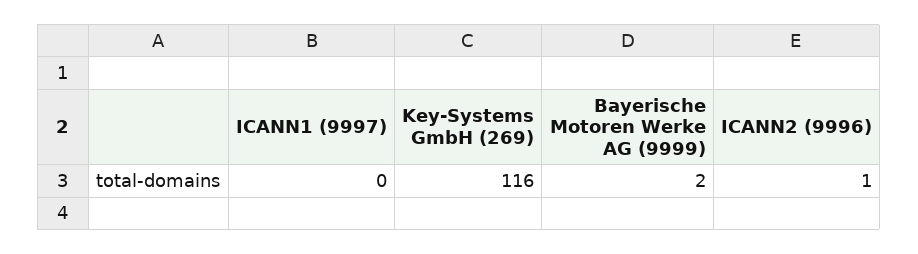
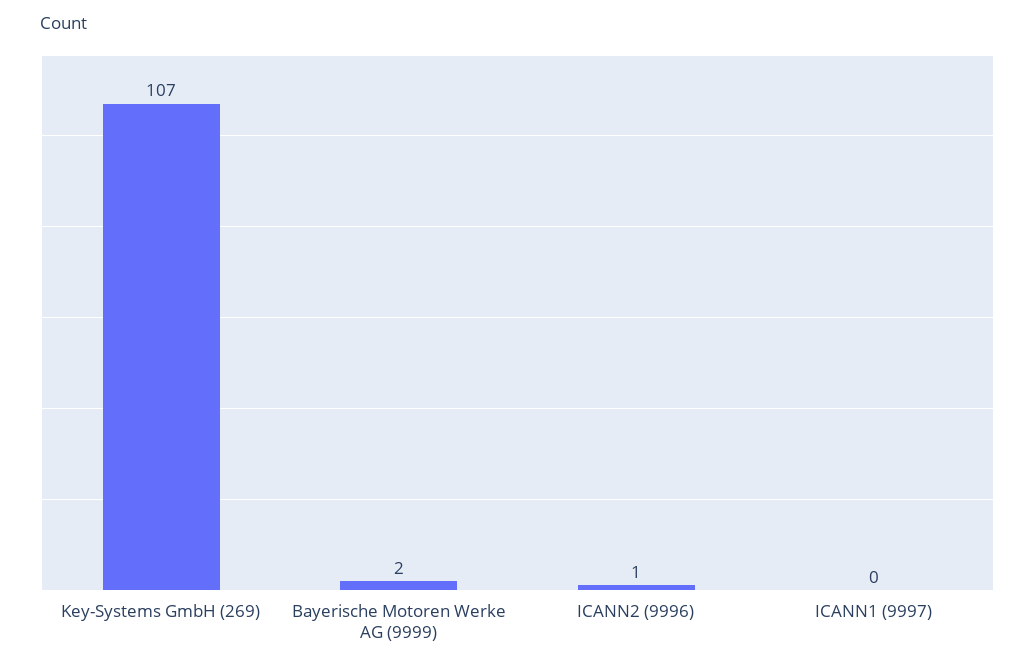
Key-Systems GmbH (269): 116 -> 107

